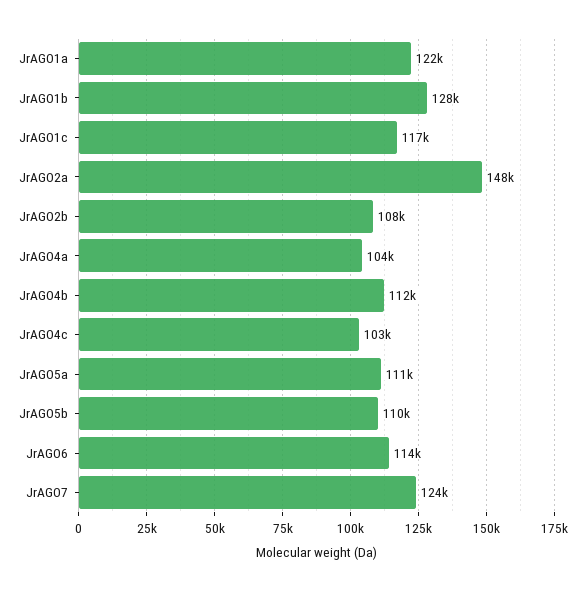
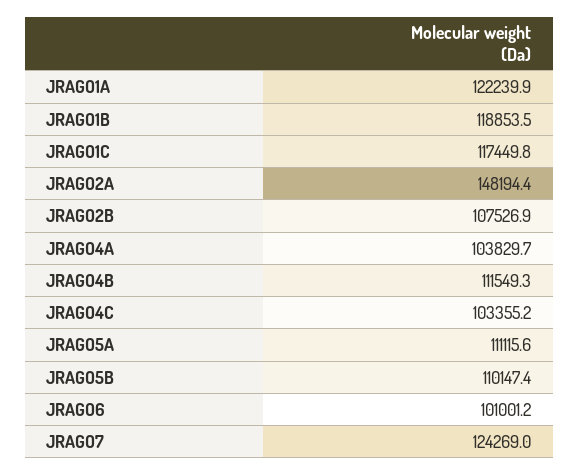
JrAGO1b: 128000 -> 118853.5
JrAGO6: 114000 -> 101001.2

